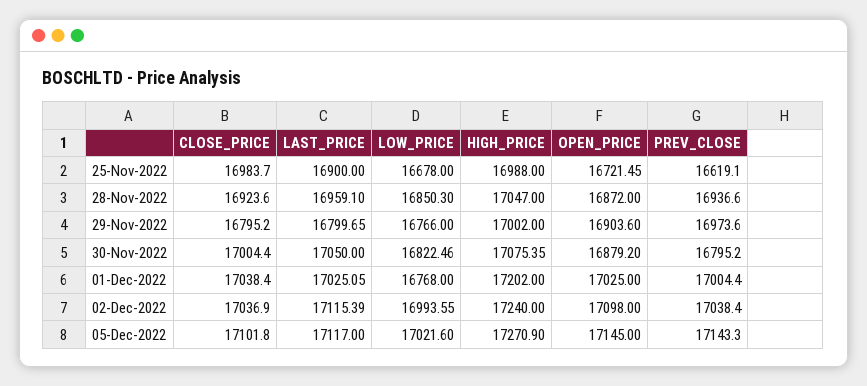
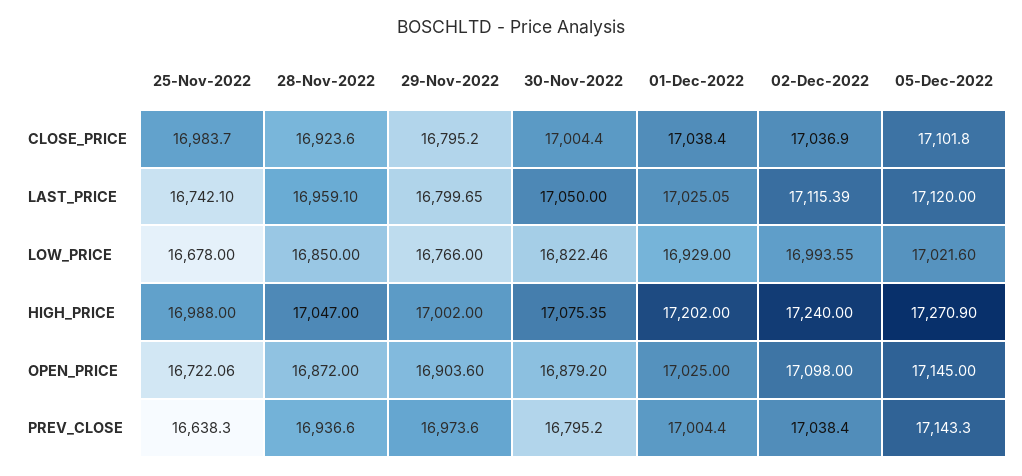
LAST_PRICE, 25-Nov-2022: 16900 -> 16742.1
OPEN_PRICE, 25-Nov-2022: 16721.45 -> 16722.06
PREV_CLOSE, 25-Nov-2022: 16619.1 -> 16638.3
LOW_PRICE, 28-Nov-2022: 16850.3 -> 16850
LOW_PRICE, 01-Dec-2022: 16768 -> 16929
LAST_PRICE, 05-Dec-2022: 17117 -> 17120

